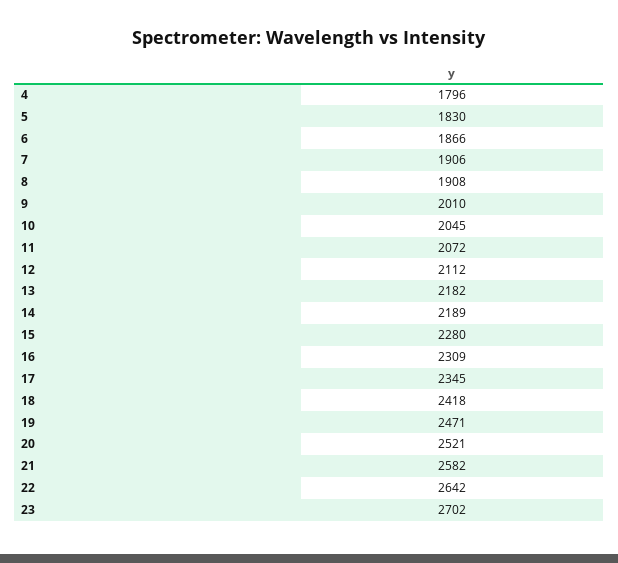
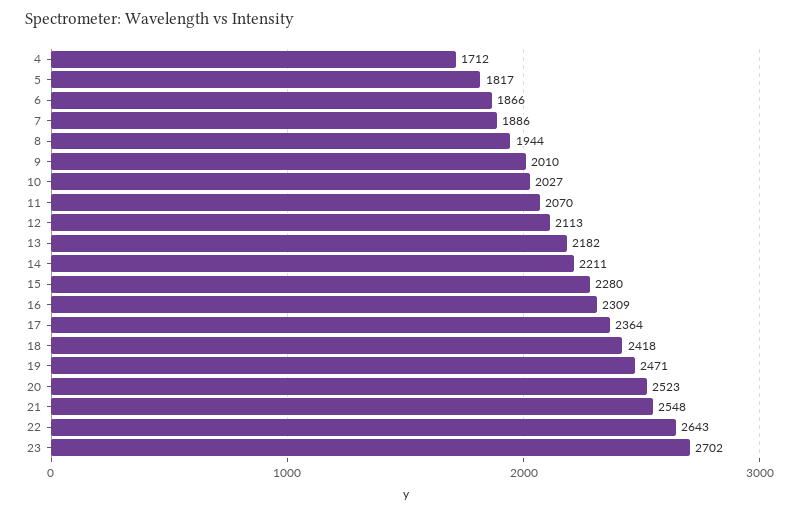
4: 1796 -> 1712
5: 1830 -> 1817
7: 1906 -> 1886
8: 1908 -> 1944
10: 2045 -> 2027
11: 2072 -> 2070
12: 2112 -> 2113
14: 2189 -> 2211
17: 2345 -> 2364
20: 2521 -> 2523
21: 2582 -> 2548
22: 2642 -> 2643

